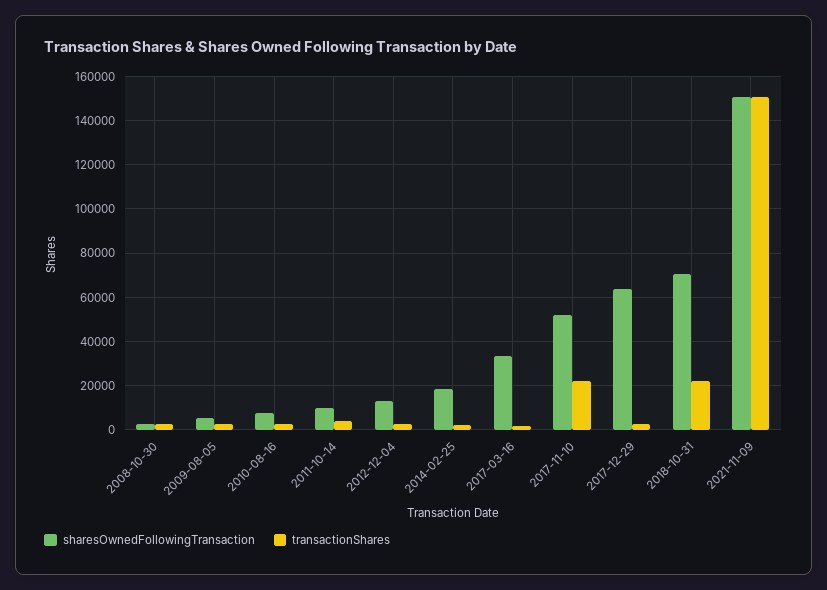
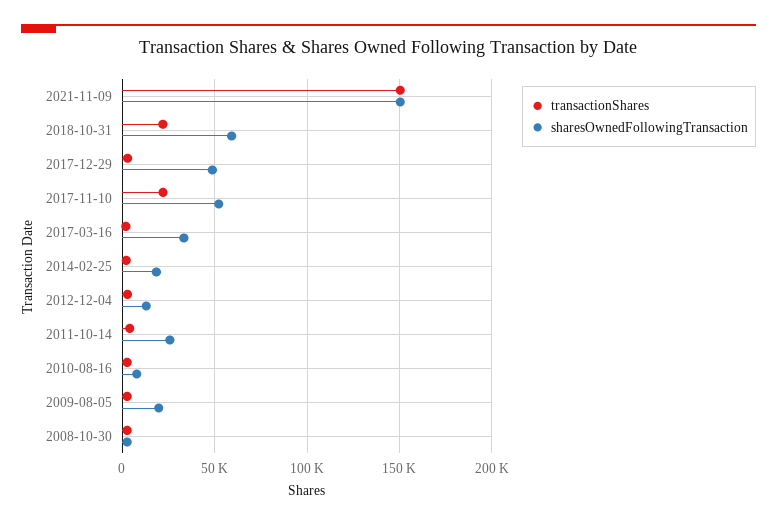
sharesOwnedFollowingTransaction, 2009-08-05: 5000 -> 20000
sharesOwnedFollowingTransaction, 2011-10-14: 10000 -> 25000
sharesOwnedFollowingTransaction, 2017-12-29: 65000 -> 50000
sharesOwnedFollowingTransaction, 2018-10-31: 70000 -> 60000

